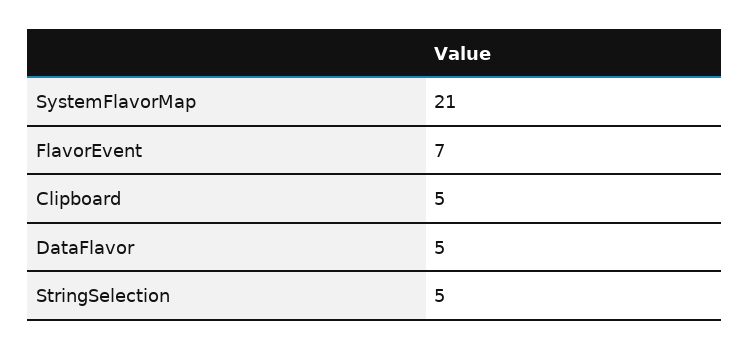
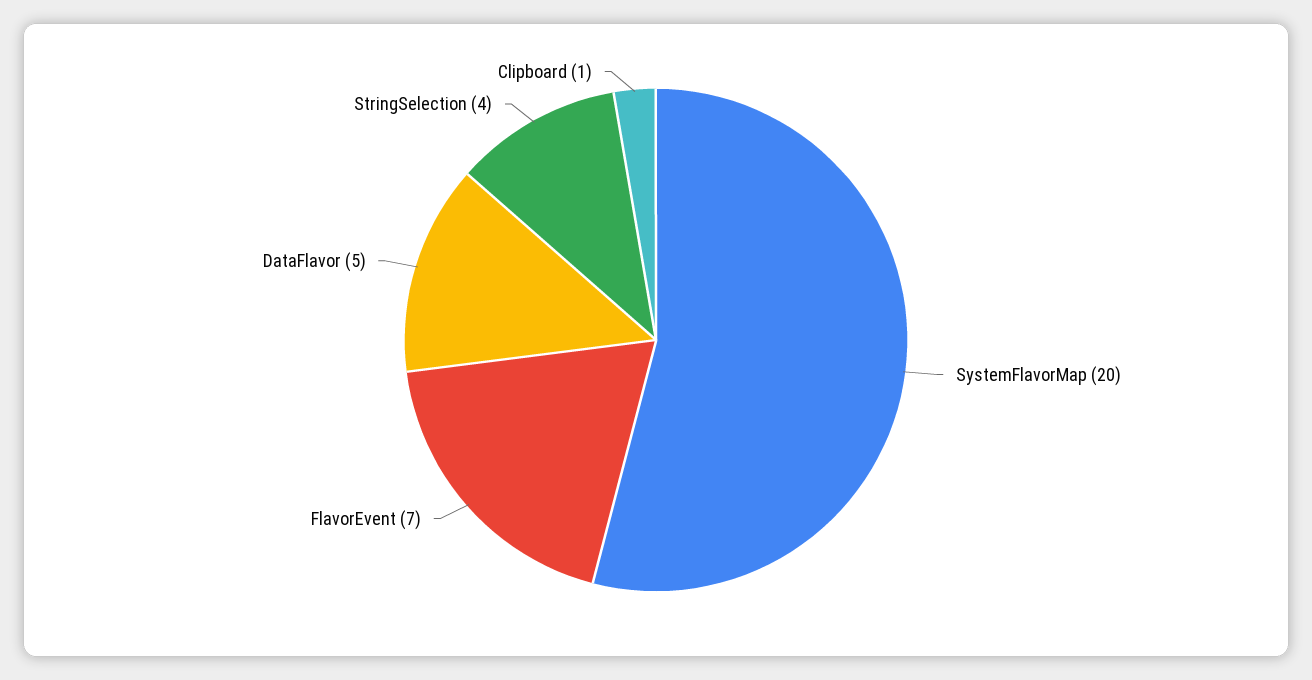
SystemFlavorMap: 21 -> 20
Clipboard: 5 -> 1
StringSelection: 5 -> 4

